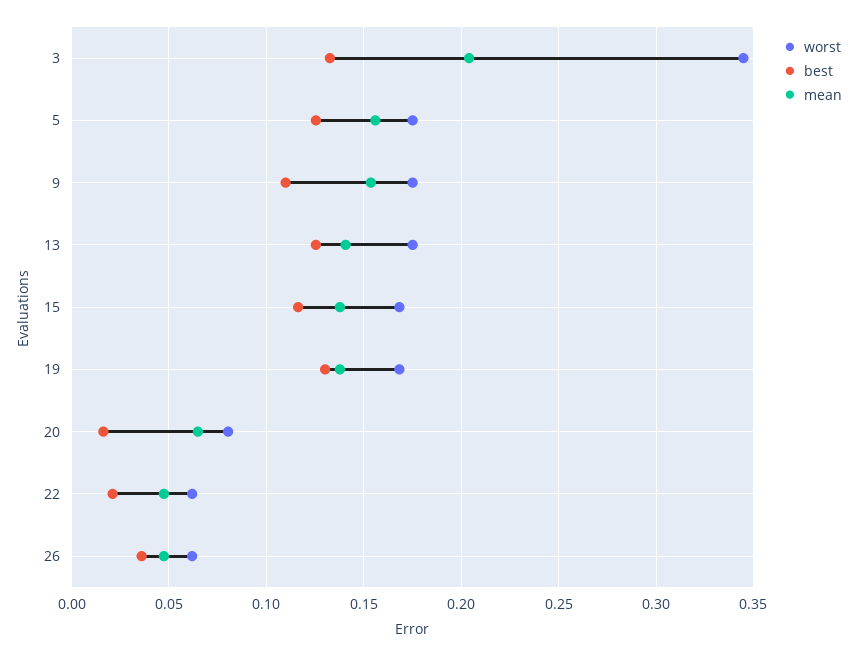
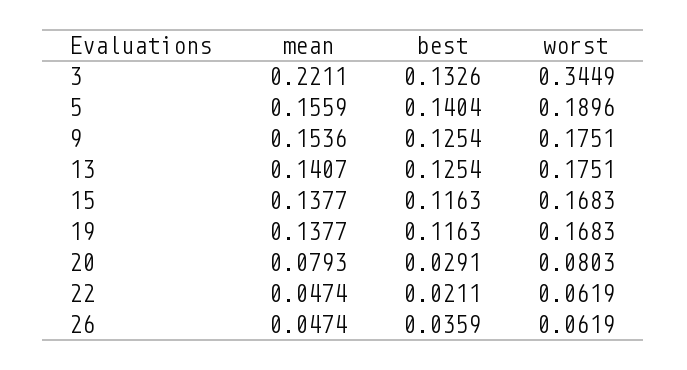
mean, 3: 0.205 -> 0.2211
worst, 5: 0.175 -> 0.1896
best, 5: 0.125 -> 0.1404
best, 9: 0.11 -> 0.1254
best, 19: 0.13 -> 0.1163
best, 20: 0.015 -> 0.0291
mean, 20: 0.065 -> 0.0793

